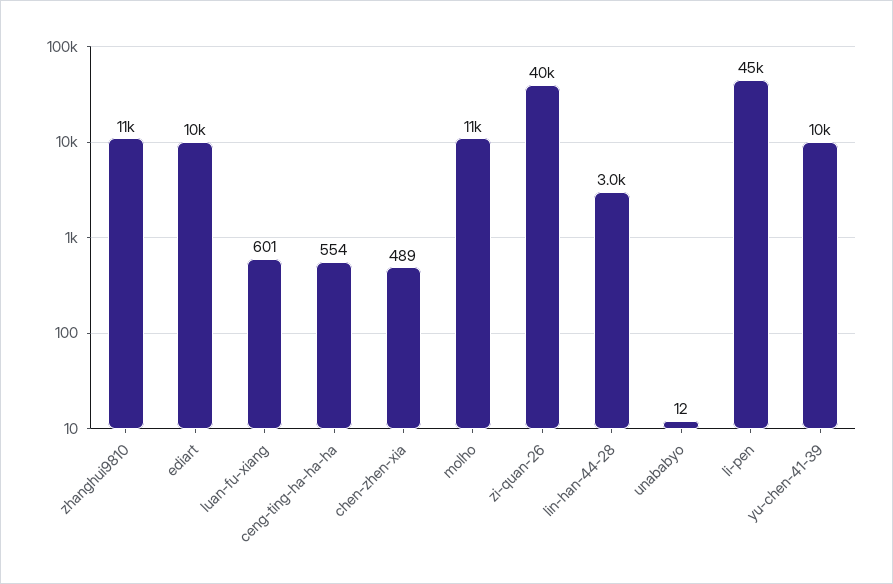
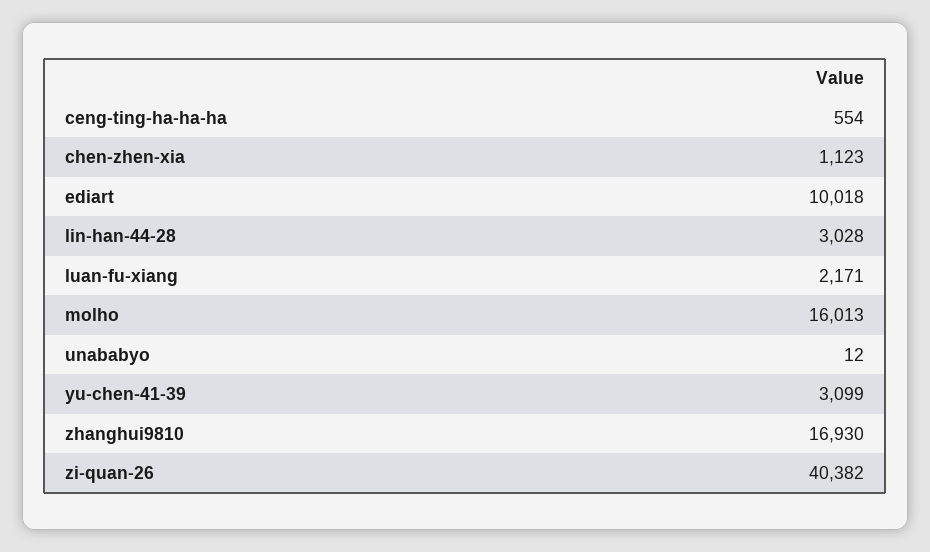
zhanghui9810: 11000 -> 16930
luan-fu-xiang: 601 -> 2171
chen-zhen-xia: 489 -> 1123
molho: 11000 -> 16013
li-pen: 45000 -> none
yu-chen-41-39: 10000 -> 3099

